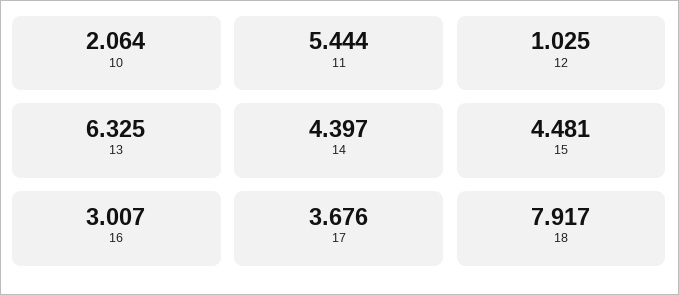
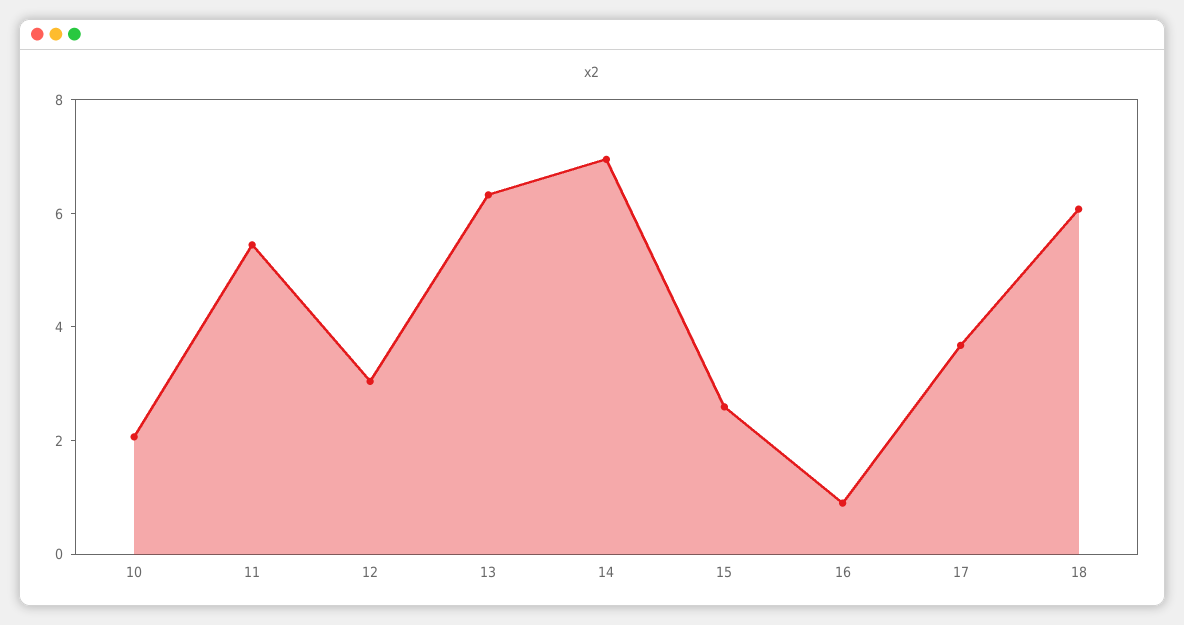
12: 1.025 -> 3
14: 4.397 -> 7
15: 4.481 -> 2.5
16: 3.007 -> 1
18: 7.917 -> 6

